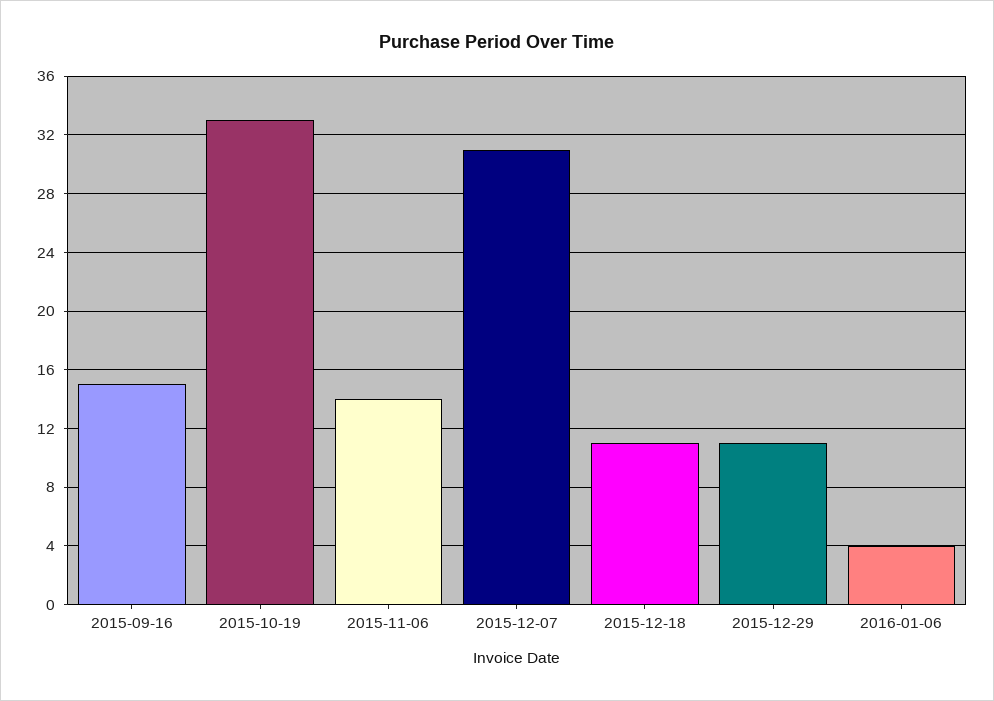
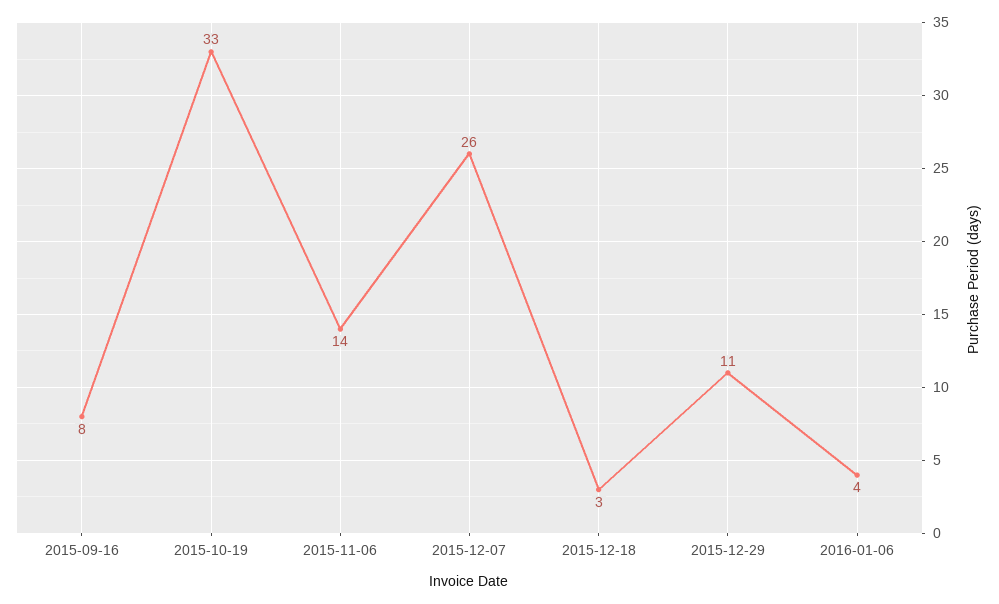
2015-09-16: 15 -> 8
2015-12-07: 31 -> 26
2015-12-18: 11 -> 3

